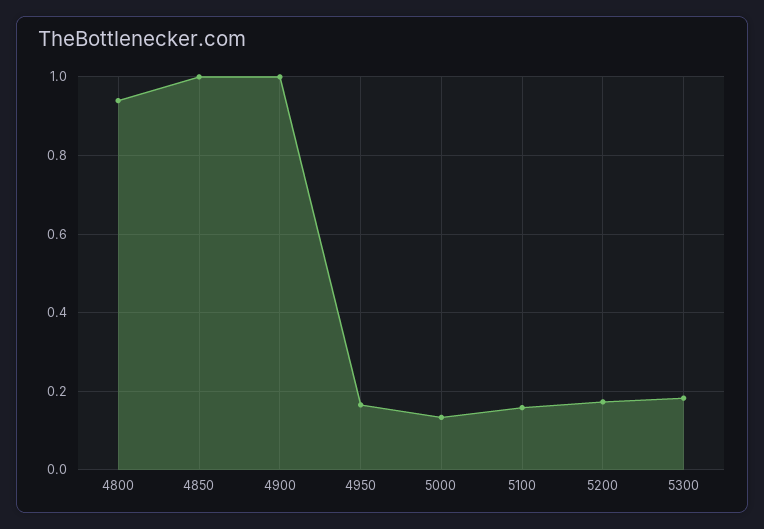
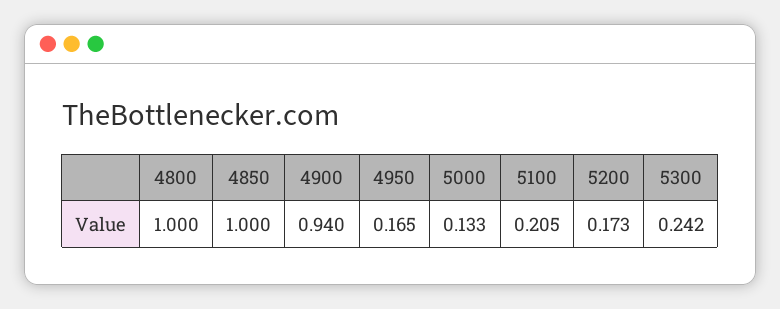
4800: 0.94 -> 1
4900: 1 -> 0.94
5100: 0.16 -> 0.205
5300: 0.18 -> 0.242

